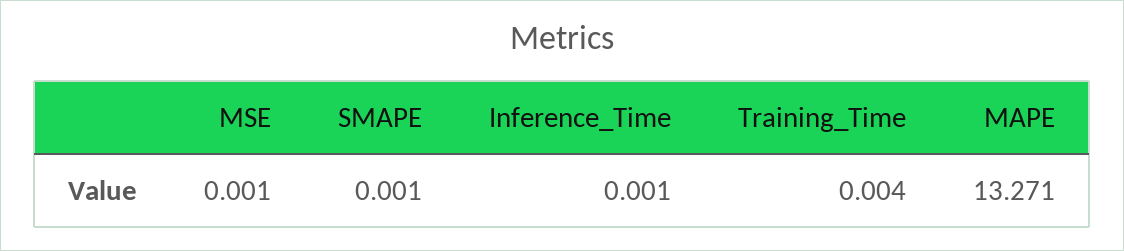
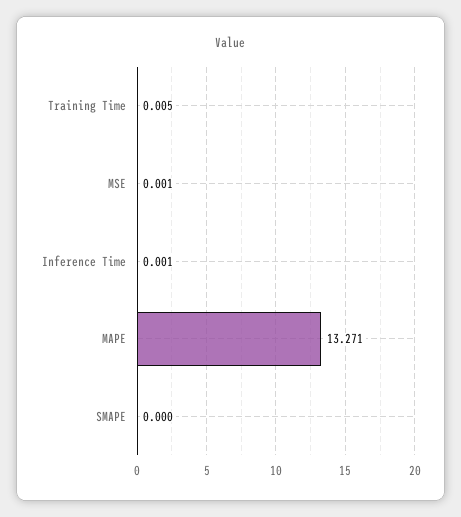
SMAPE: 0.001 -> 0
Training_Time: 0.004 -> 0.005

